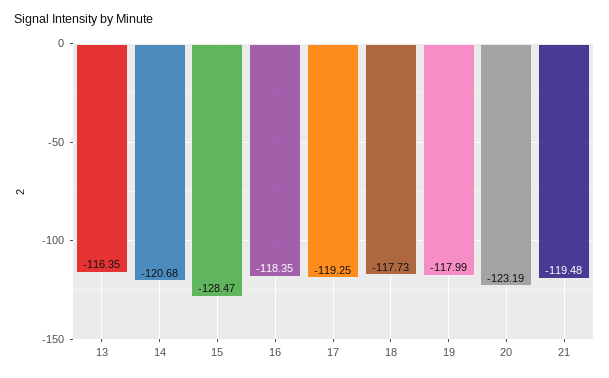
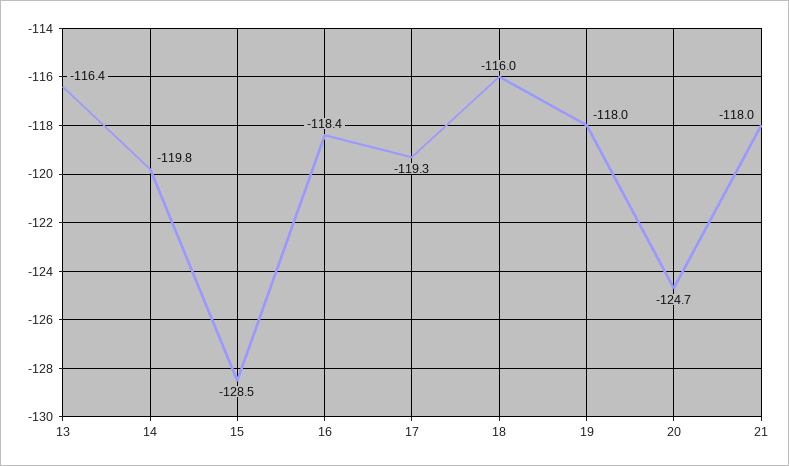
14: -120.68 -> -119.8
18: -117.73 -> -116
20: -123.19 -> -124.7
21: -119.48 -> -118

